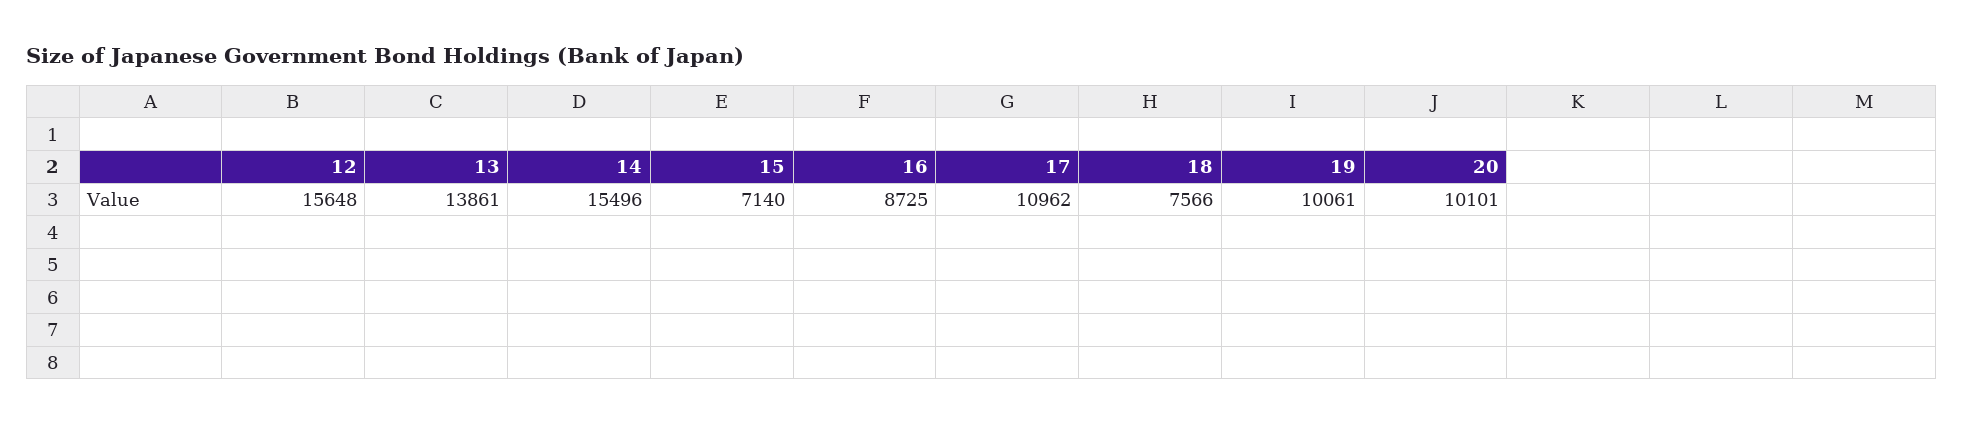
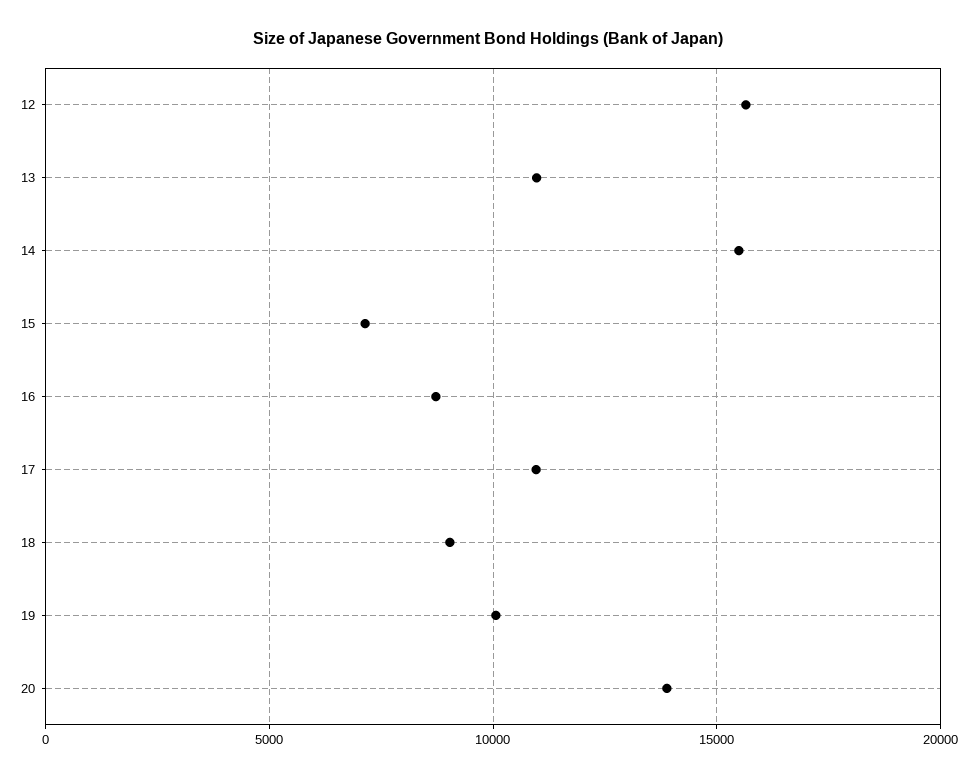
13: 13861 -> 11000
18: 7566 -> 9000
20: 10101 -> 14000

